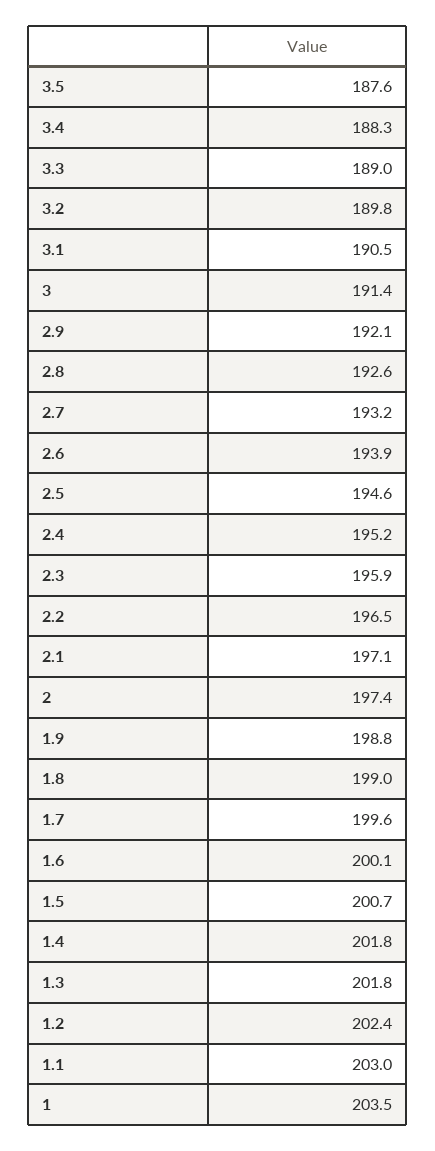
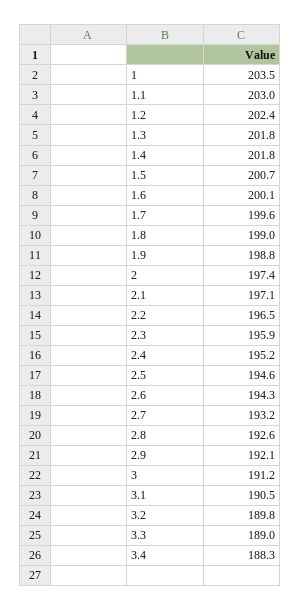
3.5: 187.6 -> none
3: 191.4 -> 191.2
2.6: 193.9 -> 194.3

